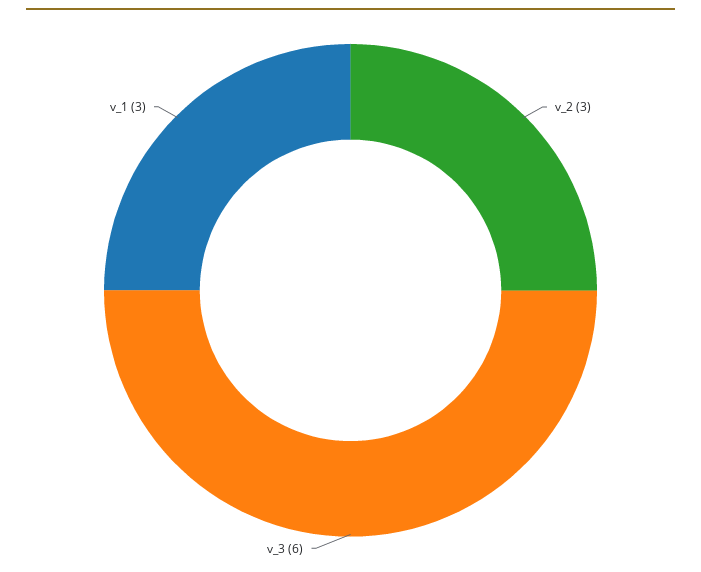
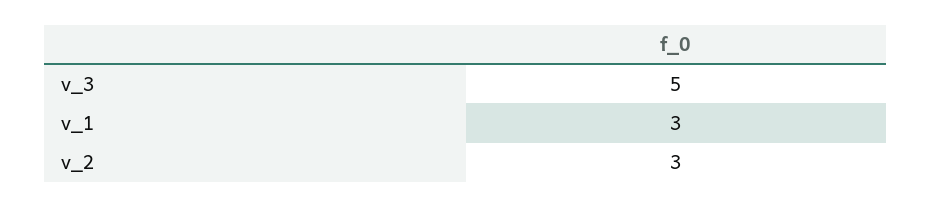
v_3: 6 -> 5

